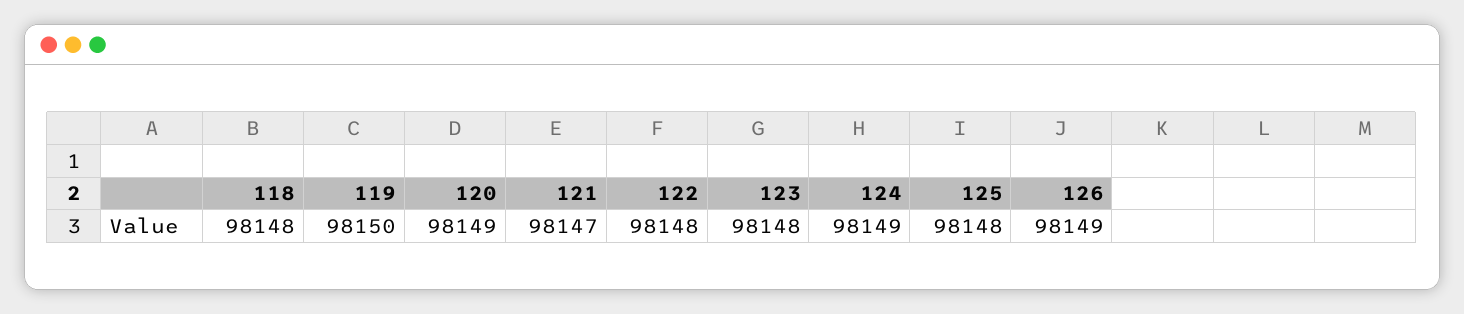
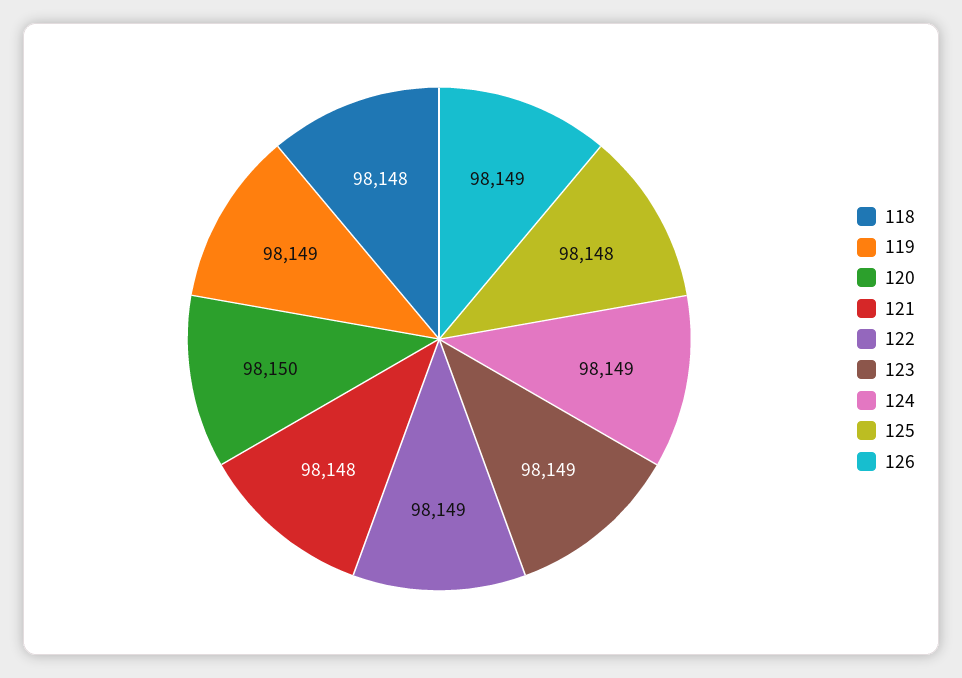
119: 98150 -> 98149
120: 98149 -> 98150
121: 98147 -> 98148
122: 98148 -> 98149
123: 98148 -> 98149

